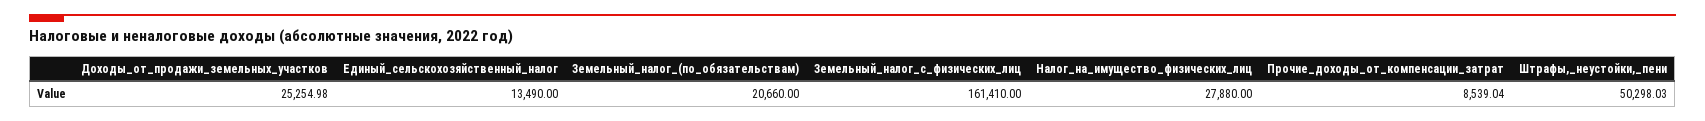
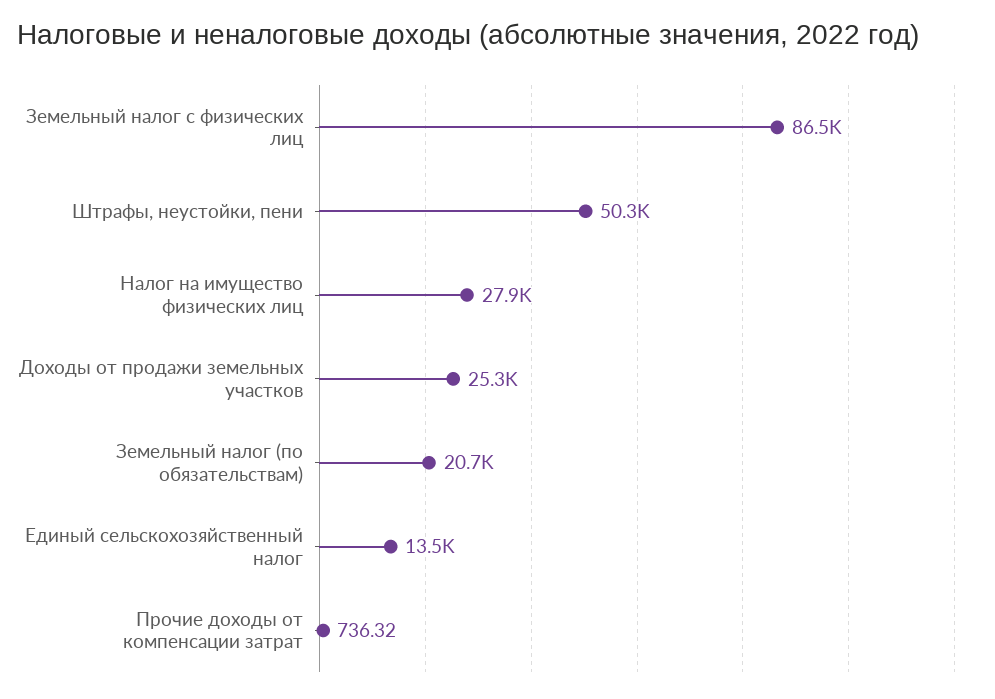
Земельный_налог_с_физических_лиц: 161410 -> 86500
Прочие_доходы_от_компенсации_затрат: 8539.04 -> 736.32

